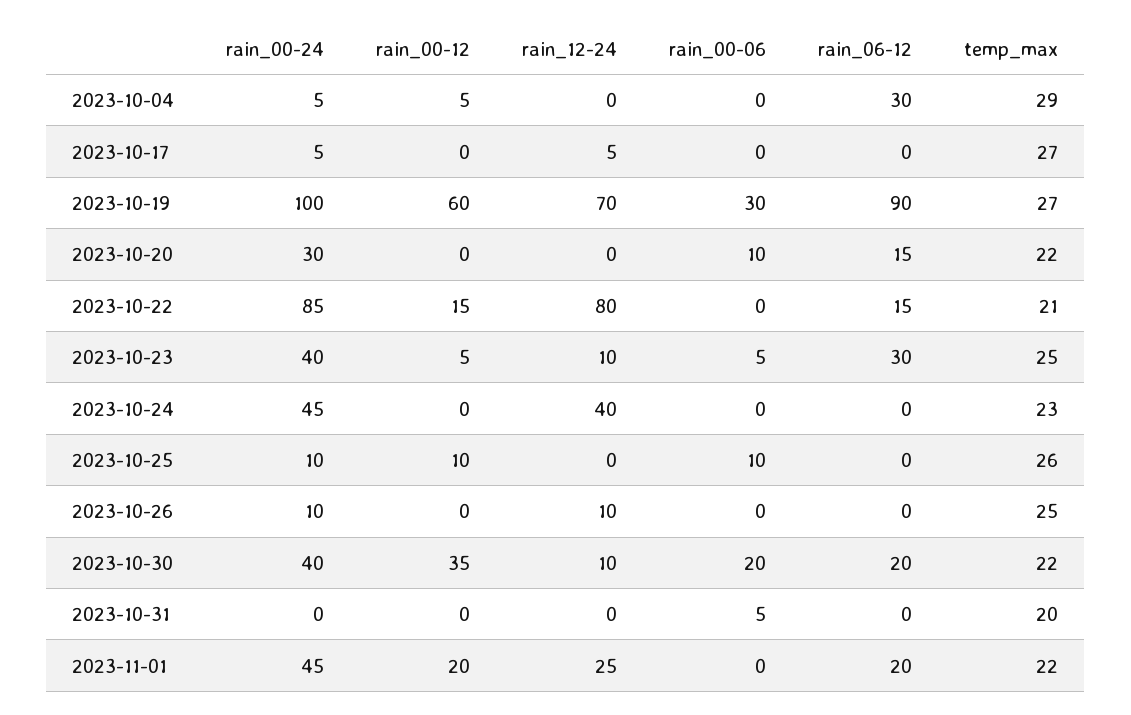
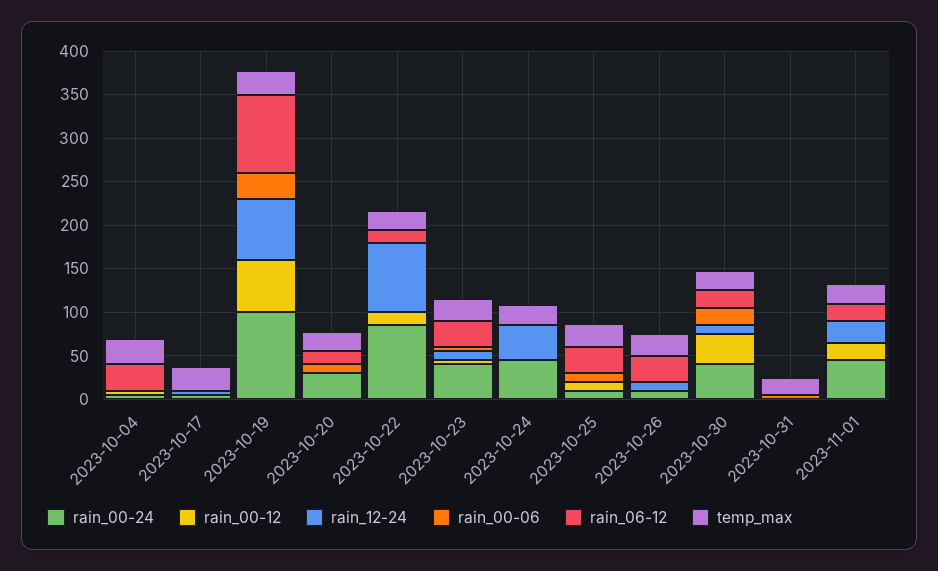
rain_06-12, 2023-10-25: 0 -> 30
rain_06-12, 2023-10-26: 0 -> 30

